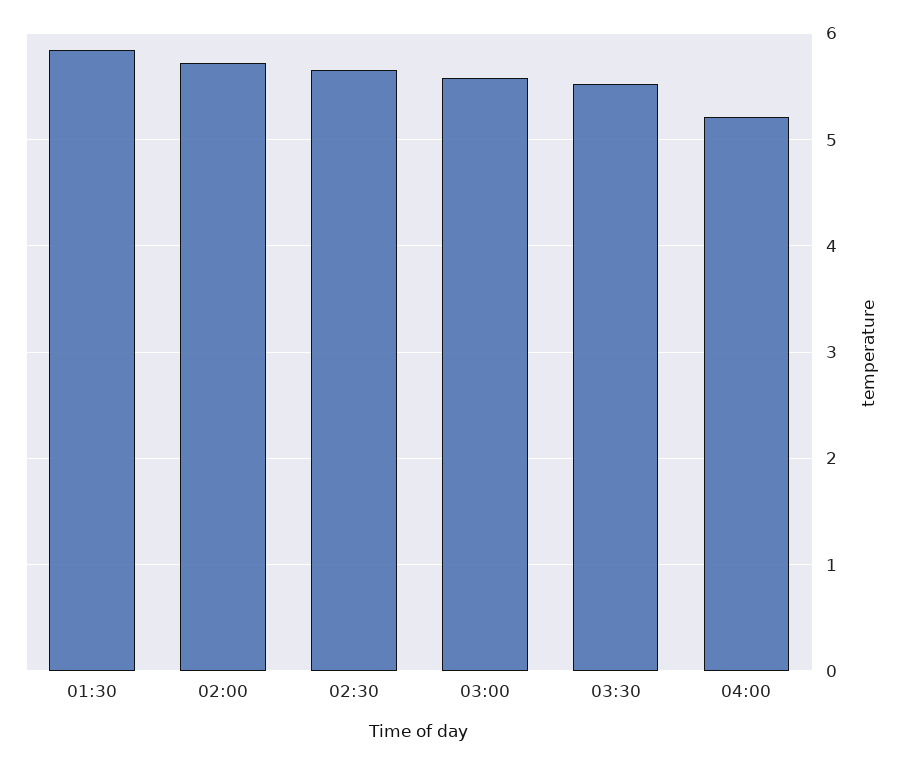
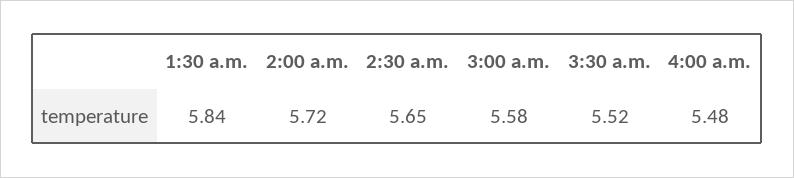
04:00: 5.2 -> 5.48

